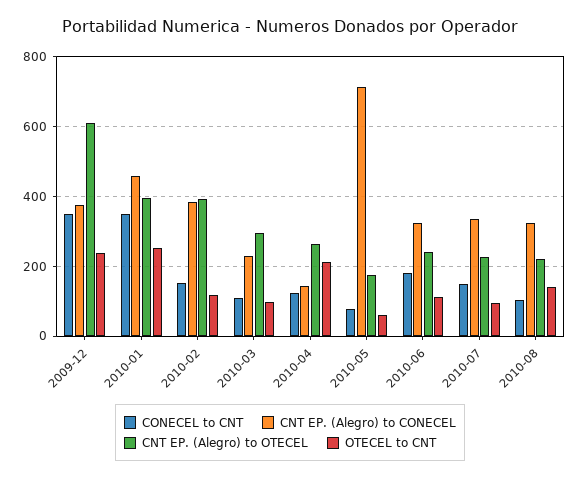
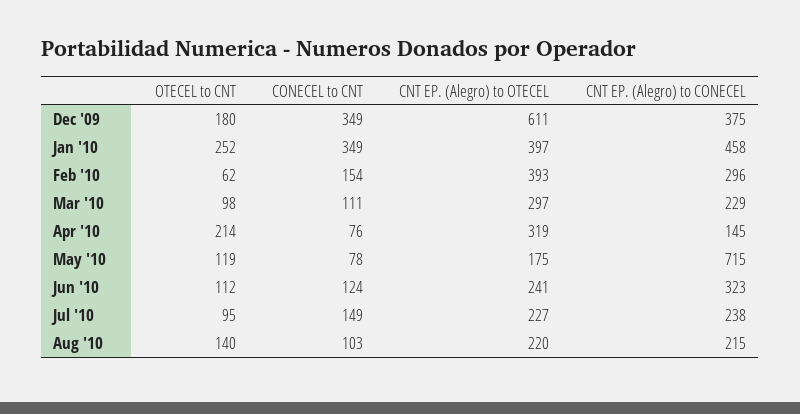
OTECEL to CNT, 2009-12: 240 -> 180
CNT EP. (Alegro) to CONECEL, 2010-02: 380 -> 296
OTECEL to CNT, 2010-02: 120 -> 62
CONECEL to CNT, 2010-04: 120 -> 76
CNT EP. (Alegro) to OTECEL, 2010-04: 260 -> 319
OTECEL to CNT, 2010-05: 60 -> 119
CONECEL to CNT, 2010-06: 180 -> 124
CNT EP. (Alegro) to CONECEL, 2010-07: 340 -> 238
CNT EP. (Alegro) to CONECEL, 2010-08: 320 -> 215

